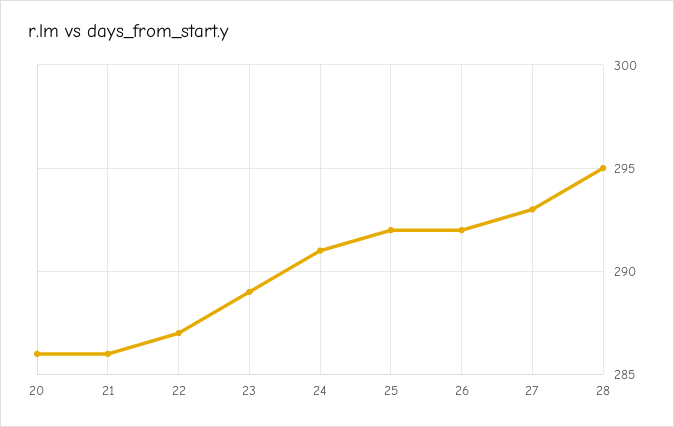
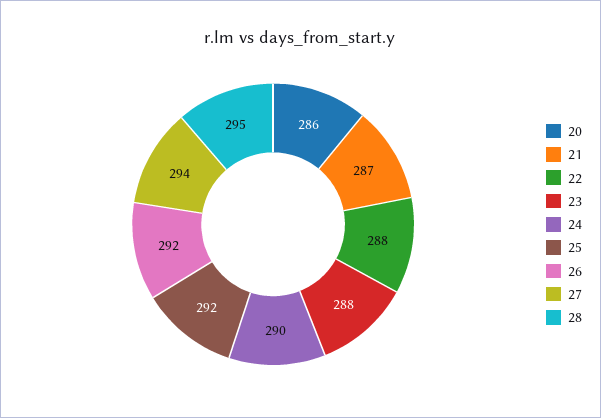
21: 286 -> 287
22: 287 -> 288
23: 289 -> 288
24: 291 -> 290
27: 293 -> 294

